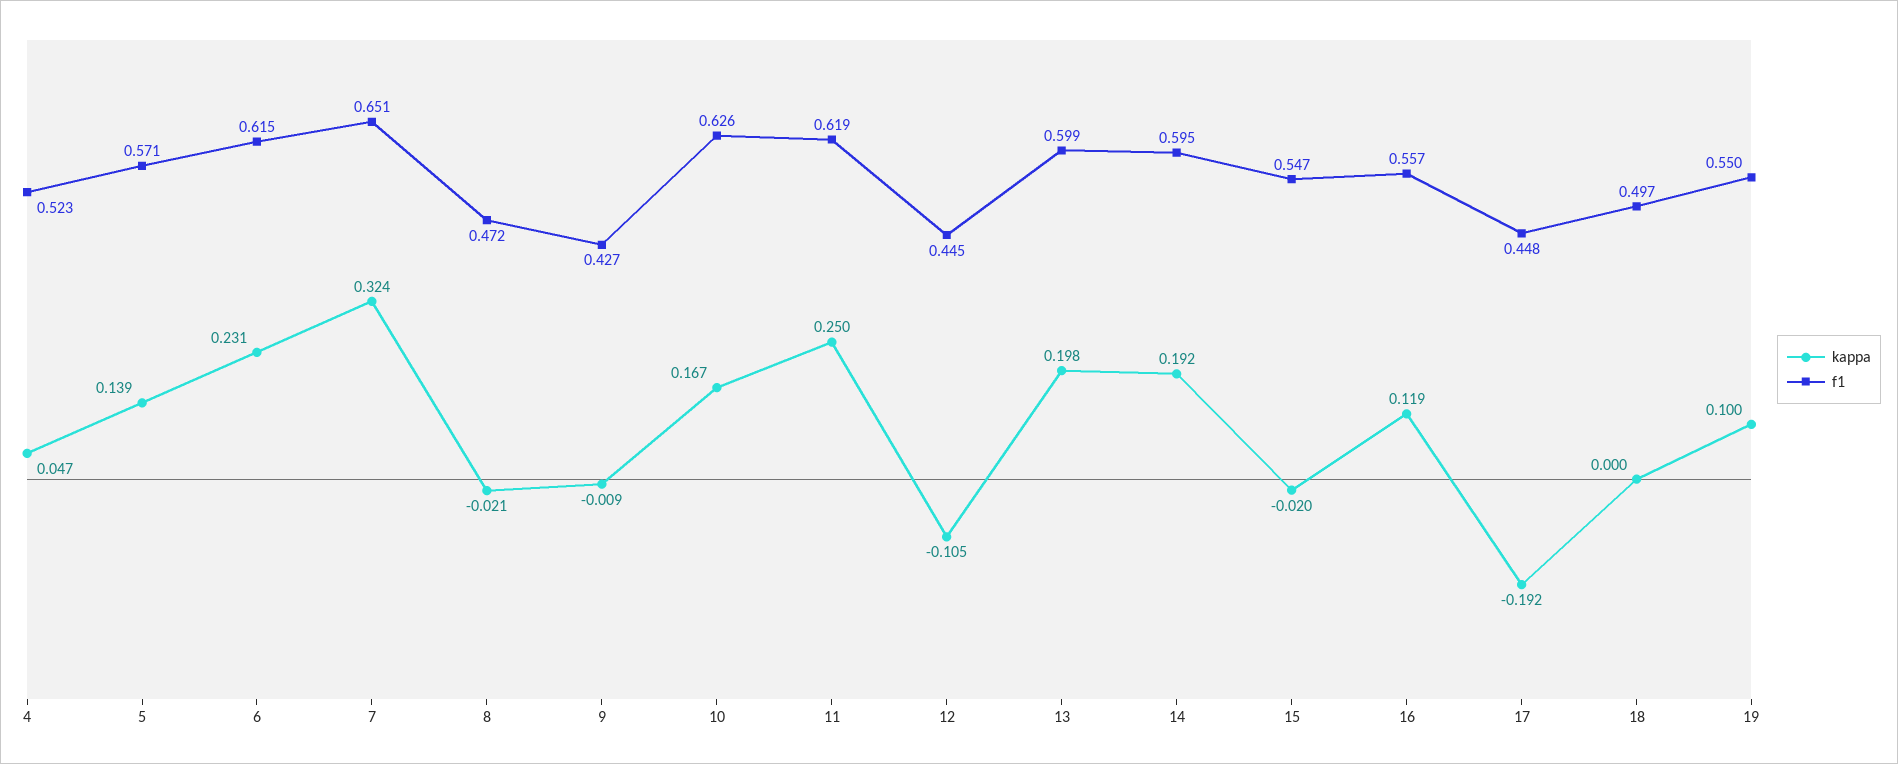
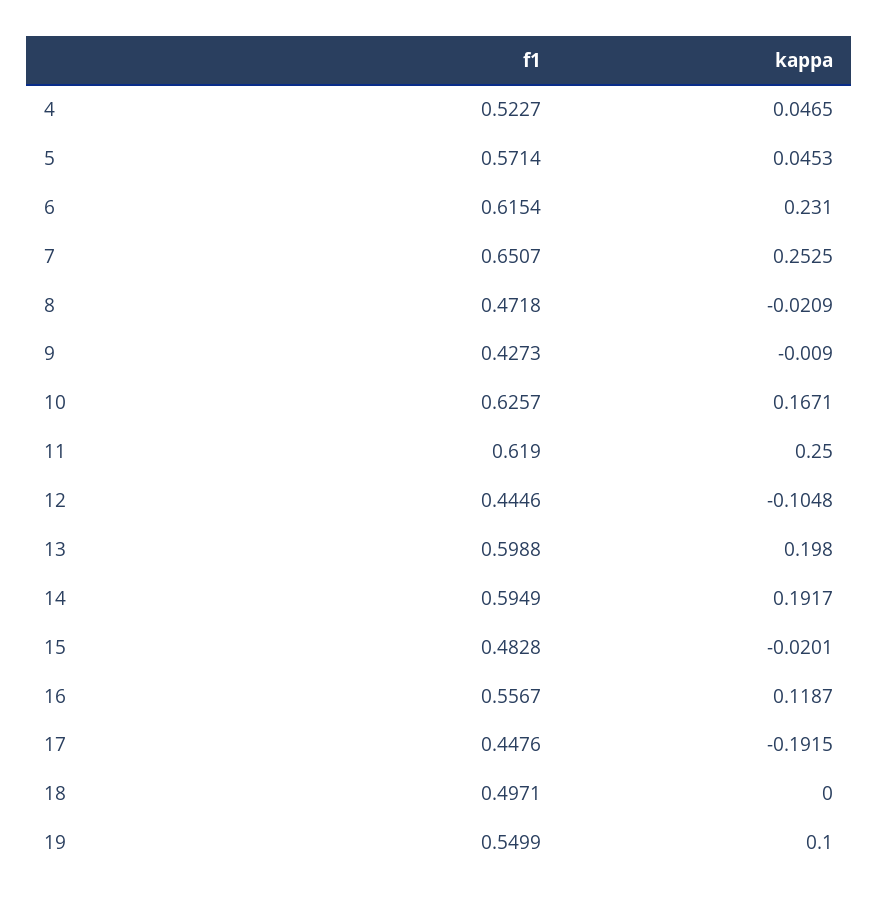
kappa, 5: 0.139 -> 0.0453
kappa, 7: 0.324 -> 0.2525
f1, 15: 0.547 -> 0.4828

